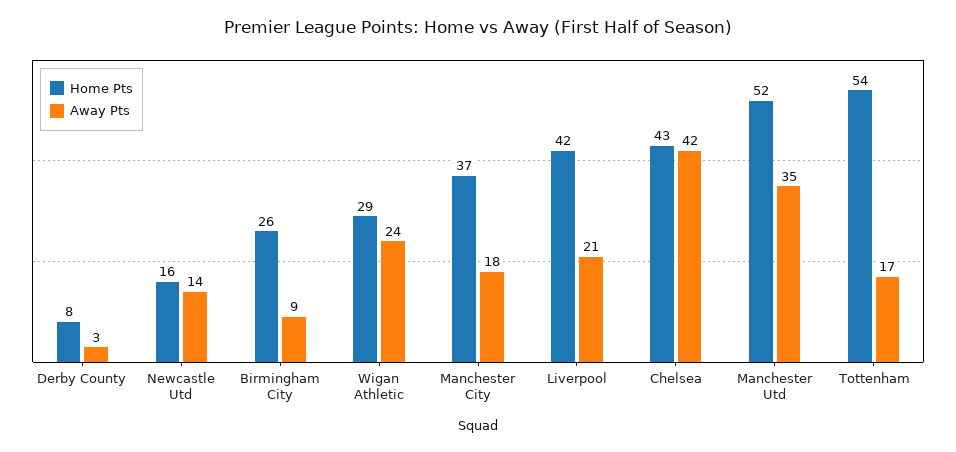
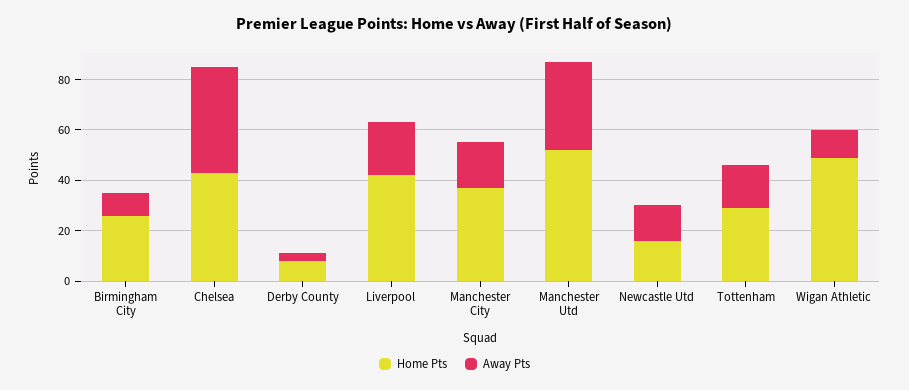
Home Pts, Wigan Athletic: 29 -> 50
Away Pts, Wigan Athletic: 24 -> 10
Home Pts, Tottenham: 54 -> 30

